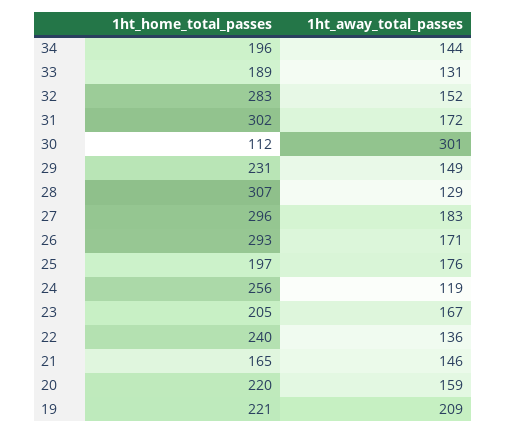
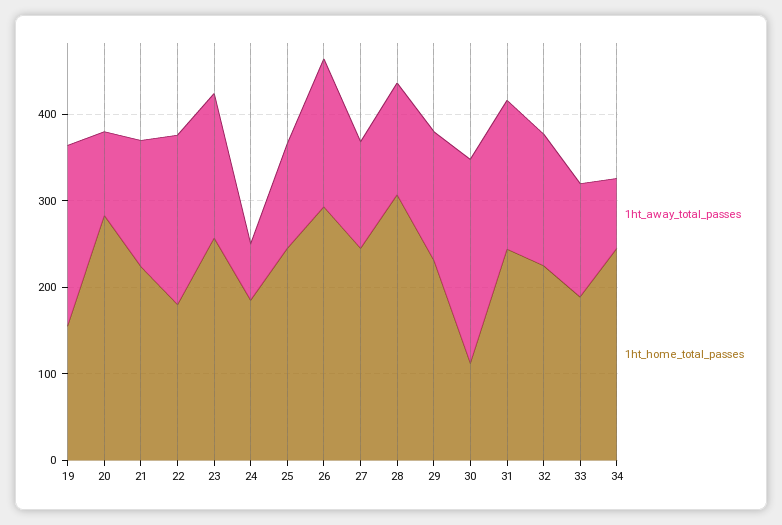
1ht_home_total_passes, 34: 196 -> 240
1ht_away_total_passes, 34: 144 -> 80
1ht_home_total_passes, 32: 283 -> 220
1ht_home_total_passes, 31: 302 -> 240
1ht_away_total_passes, 30: 301 -> 240
1ht_home_total_passes, 27: 296 -> 240
1ht_away_total_passes, 27: 183 -> 120
1ht_home_total_passes, 25: 197 -> 240
1ht_away_total_passes, 25: 176 -> 120
1ht_home_total_passes, 24: 256 -> 180
1ht_away_total_passes, 24: 119 -> 60
1ht_home_total_passes, 23: 205 -> 260
1ht_home_total_passes, 22: 240 -> 180
1ht_away_total_passes, 22: 136 -> 200
1ht_home_total_passes, 21: 165 -> 220
1ht_home_total_passes, 20: 220 -> 280
1ht_away_total_passes, 20: 159 -> 100
1ht_home_total_passes, 19: 221 -> 160

